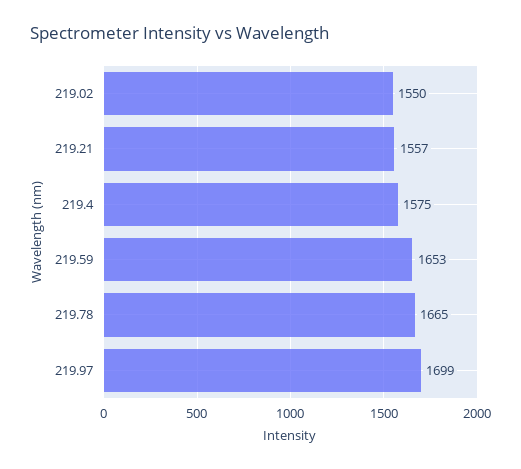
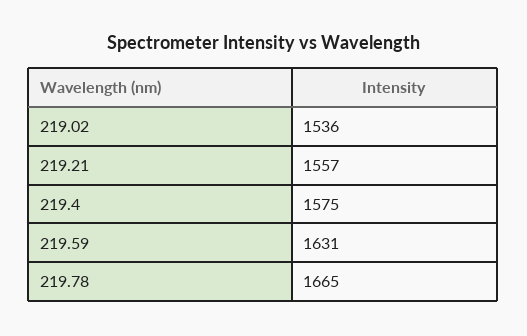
219.02: 1550 -> 1536
219.59: 1653 -> 1631
219.97: 1699 -> none

